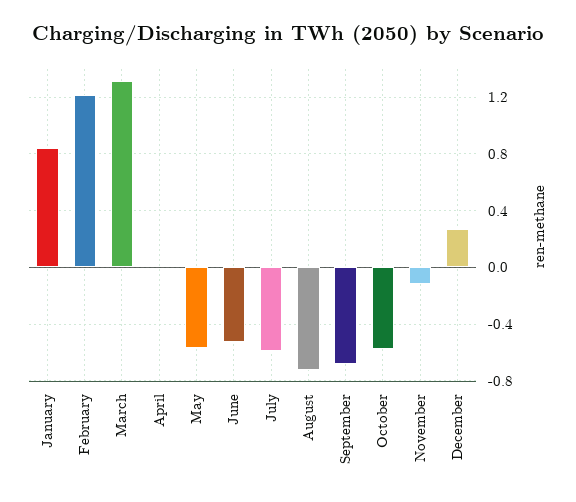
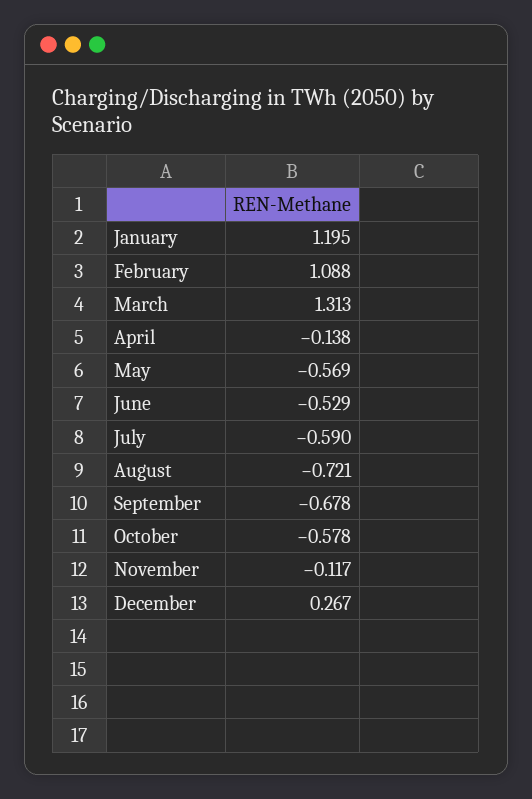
January: 0.85 -> 1.195
February: 1.2 -> 1.088
April: 0 -> -0.138

